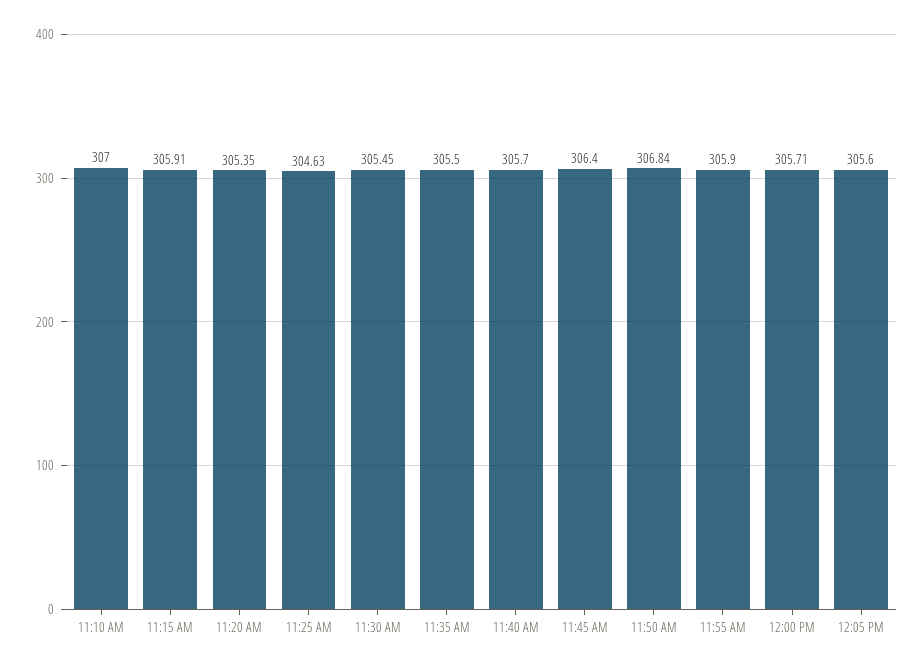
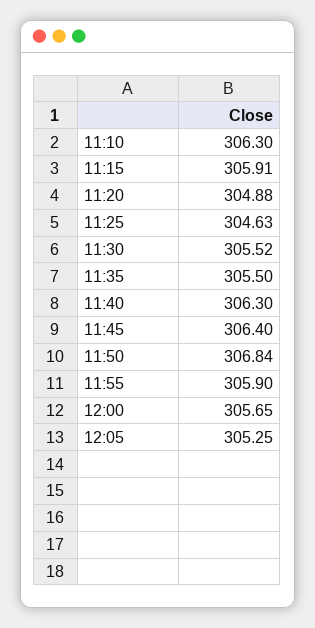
11:10 AM: 307 -> 306.3
11:20 AM: 305.35 -> 304.88
11:30 AM: 305.45 -> 305.52
11:40 AM: 305.7 -> 306.3
12:00 PM: 305.71 -> 305.65
12:05 PM: 305.6 -> 305.25

